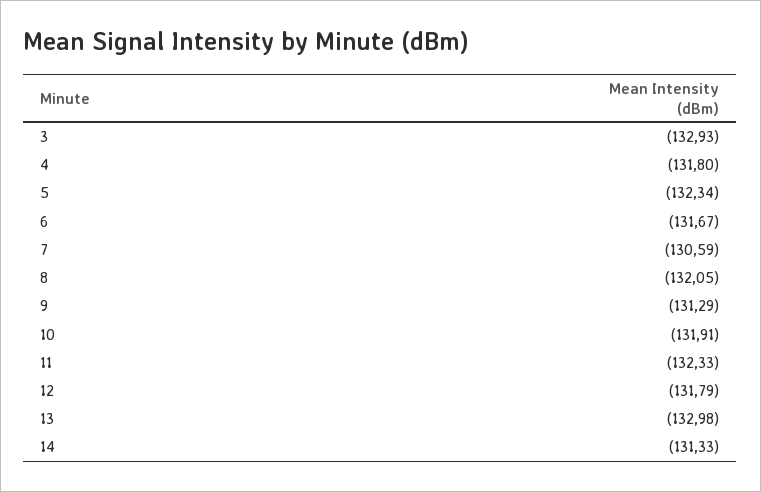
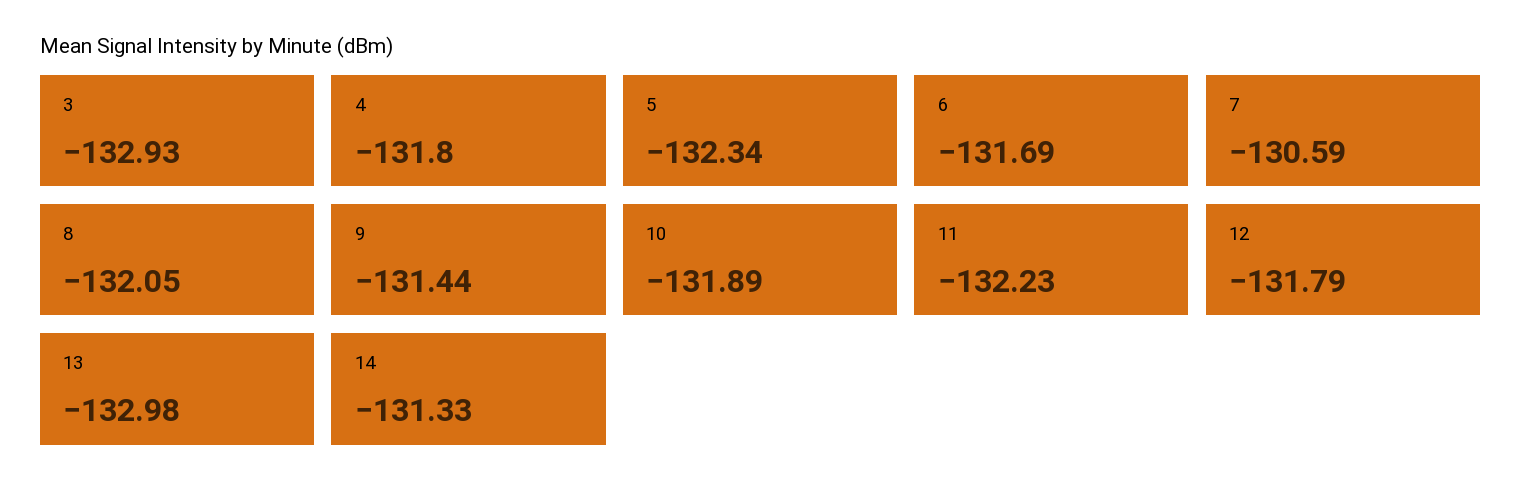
6: -131.67 -> -131.69
9: -131.29 -> -131.44
10: -131.91 -> -131.89
11: -132.33 -> -132.23

